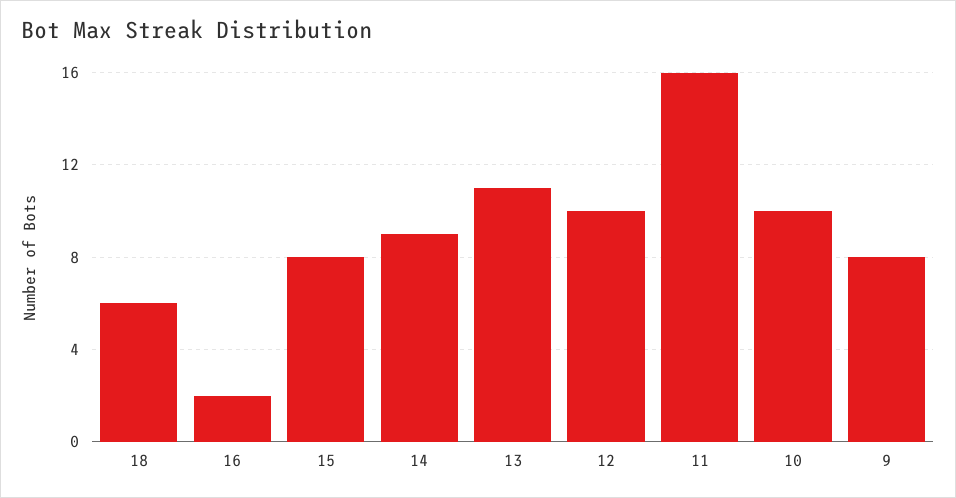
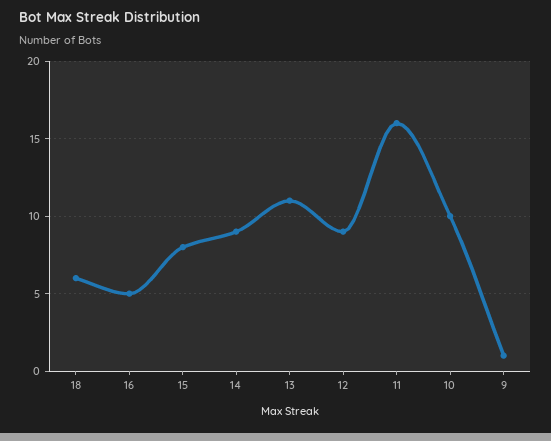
16: 2 -> 5
12: 10 -> 9
9: 8 -> 1

